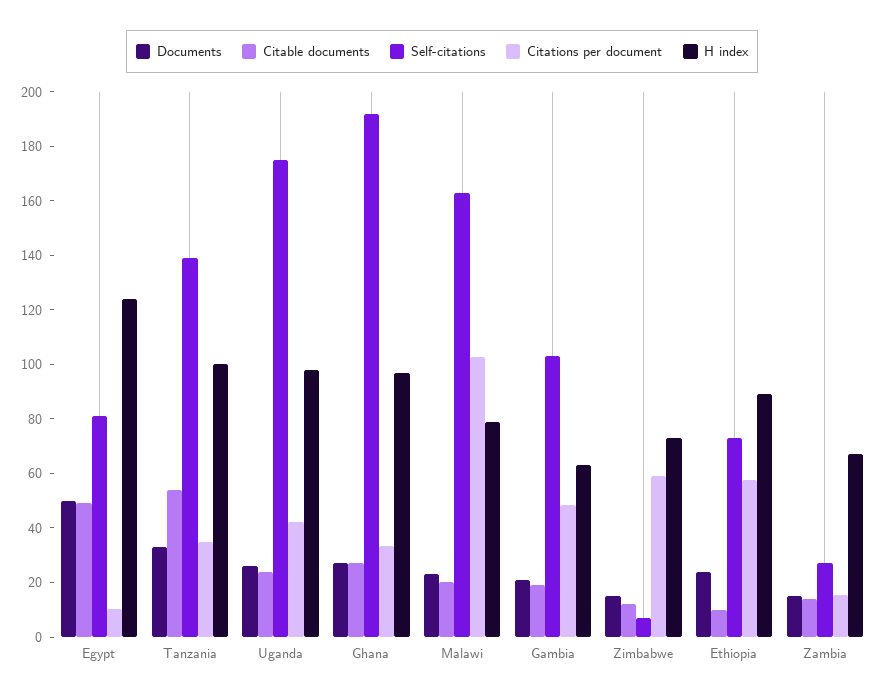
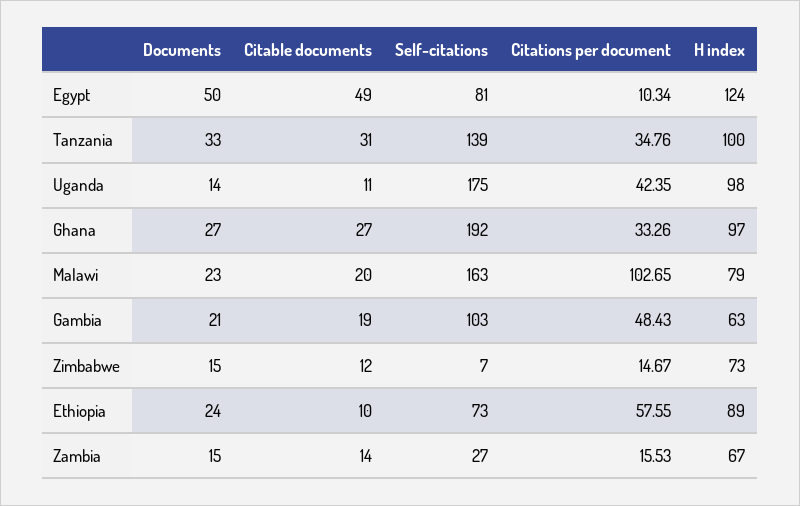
Citable documents, Tanzania: 55 -> 31
Documents, Uganda: 25 -> 14
Citable documents, Uganda: 25 -> 11
Citations per document, Zimbabwe: 60 -> 14.67

